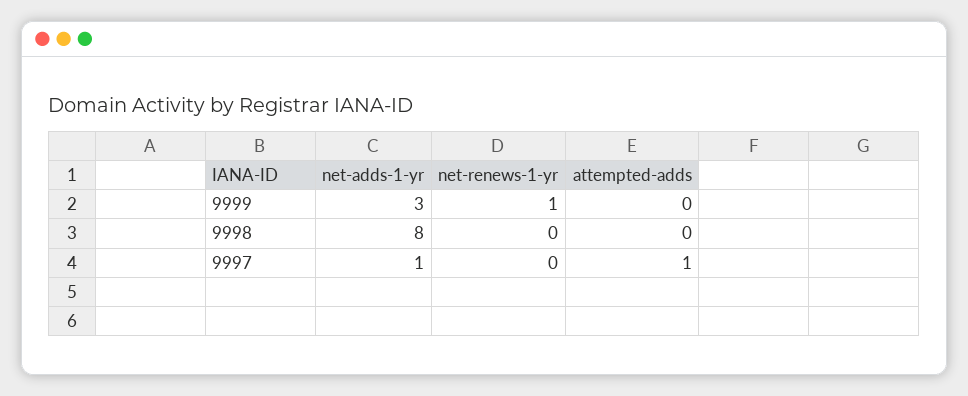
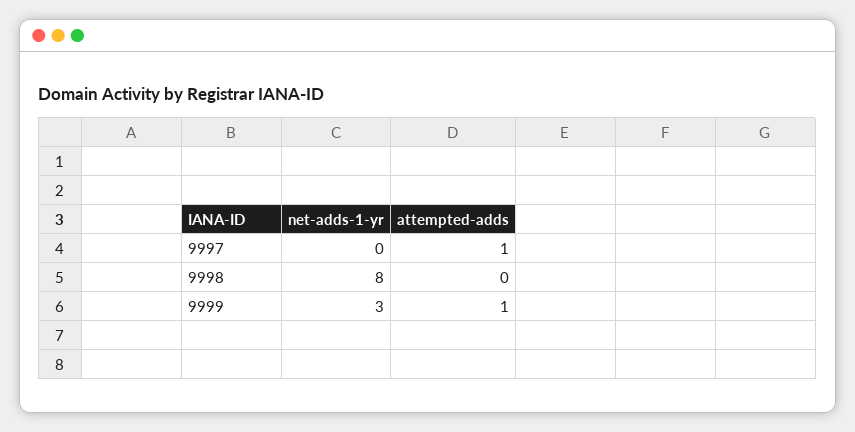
net-renews-1-yr, 9999: 1 -> none
attempted-adds, 9999: 0 -> 1
net-renews-1-yr, 9998: 0 -> none
net-adds-1-yr, 9997: 1 -> 0
net-renews-1-yr, 9997: 0 -> none

